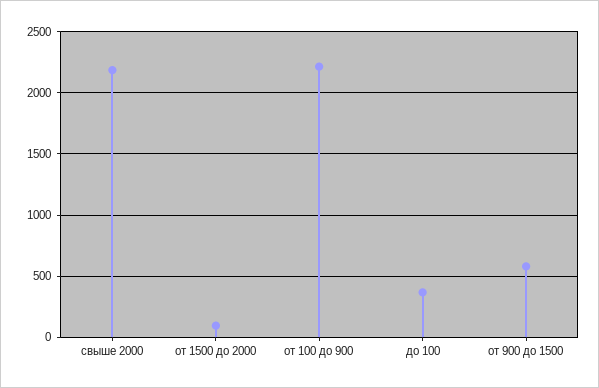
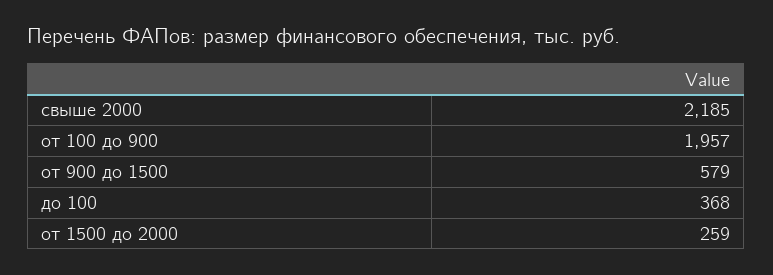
от 1500 до 2000: 100 -> 259
от 100 до 900: 2200 -> 1957

